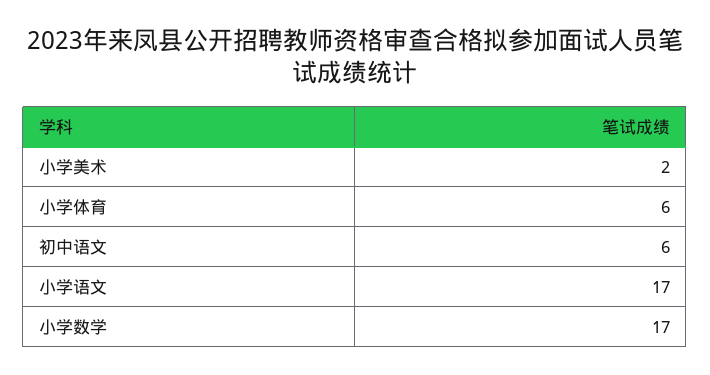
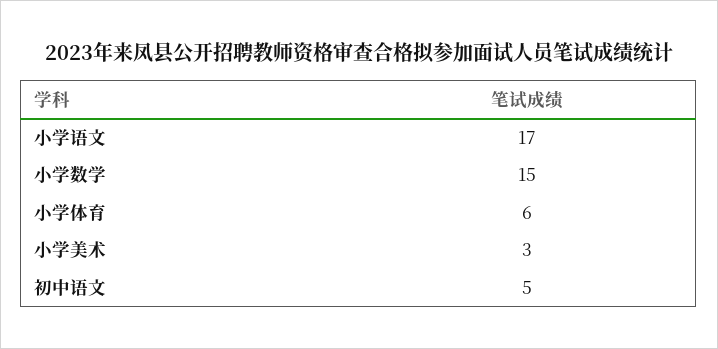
小学美术: 2 -> 3
初中语文: 6 -> 5
小学数学: 17 -> 15

